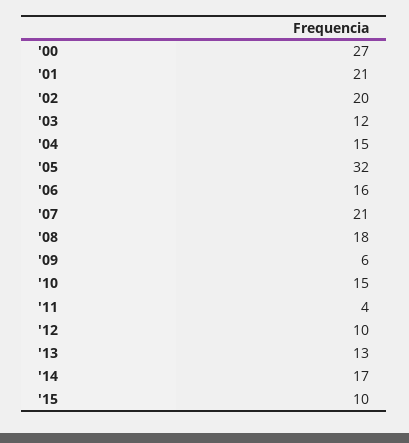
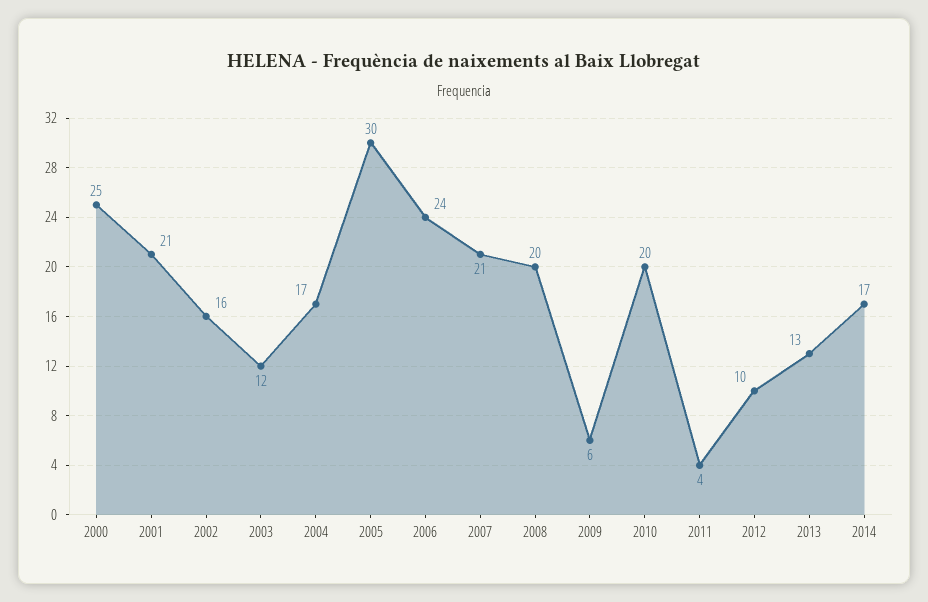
'00: 27 -> 25
'02: 20 -> 16
'04: 15 -> 17
'05: 32 -> 30
'06: 16 -> 24
'08: 18 -> 20
'10: 15 -> 20
'15: 10 -> none

